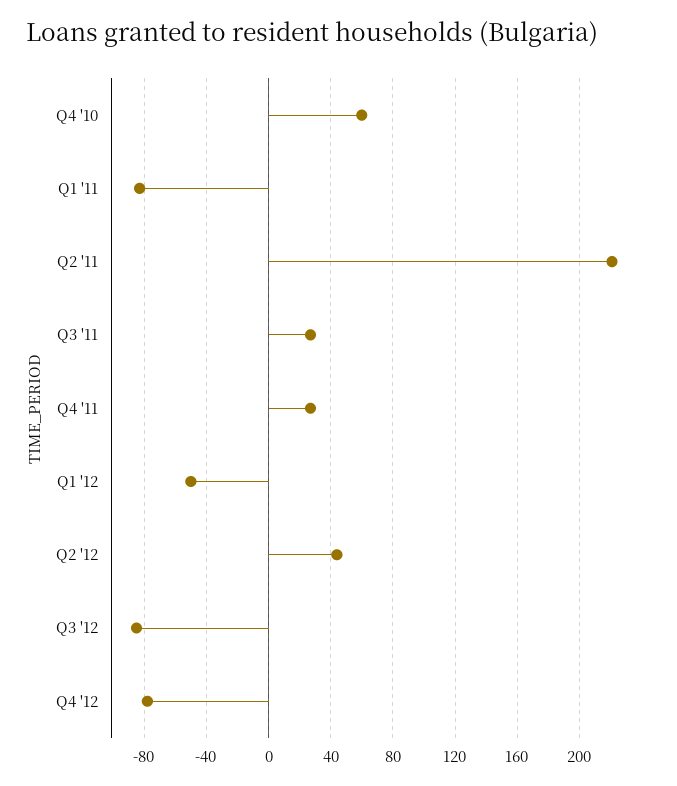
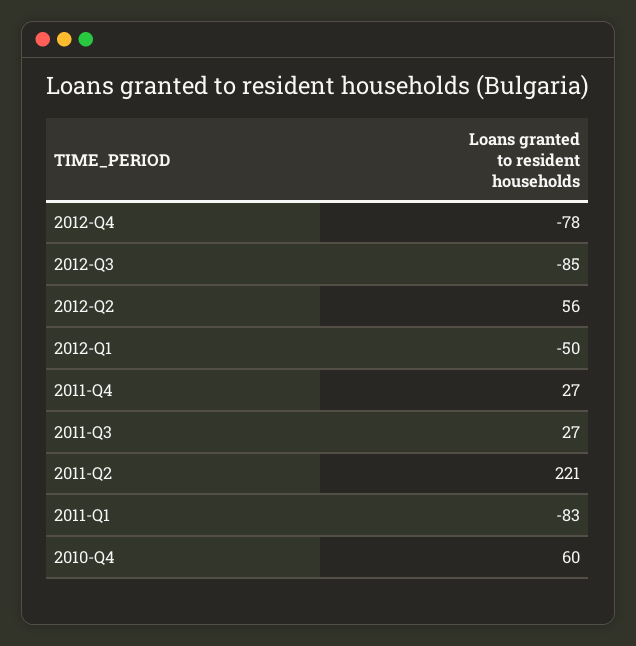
Q2 '12: 45 -> 56

